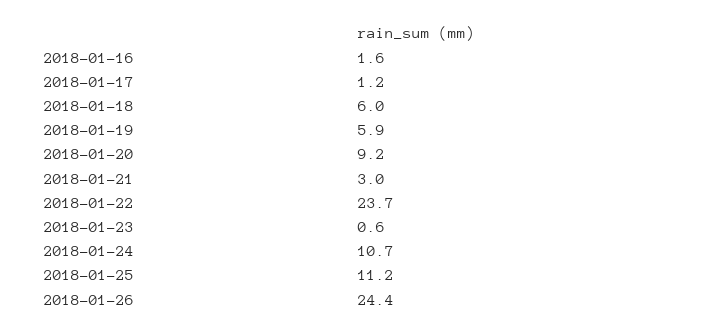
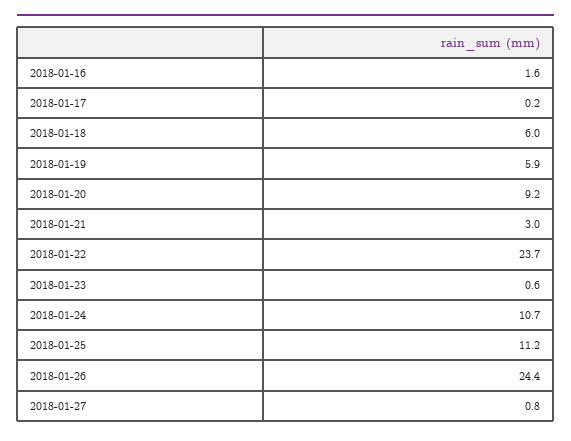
2018-01-17: 1.2 -> 0.2
2018-01-27: none -> 0.8

